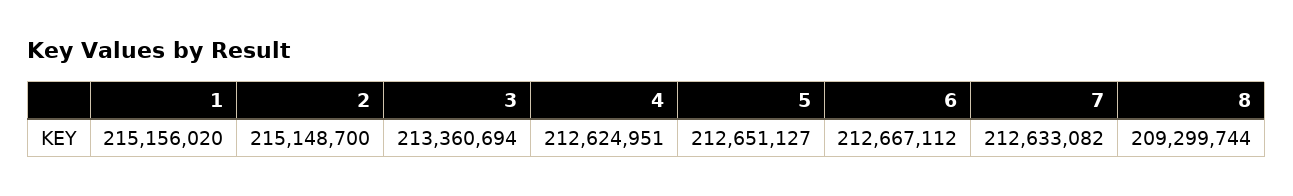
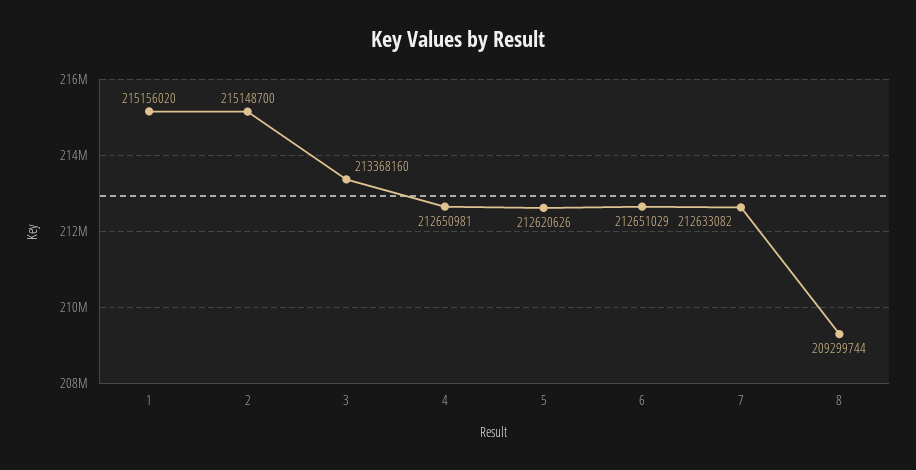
3: 213360694 -> 213368160
4: 212624951 -> 212650981
5: 212651127 -> 212620626
6: 212667112 -> 212651029

